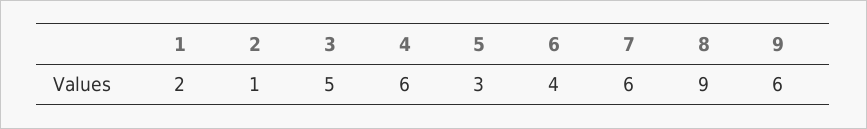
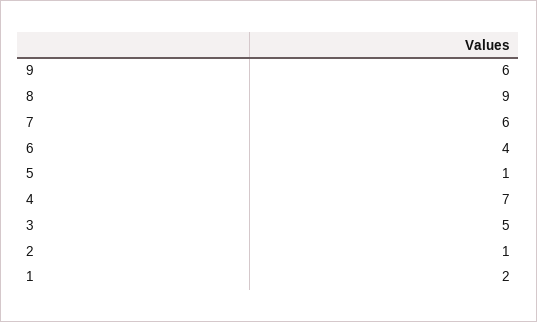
4: 6 -> 7
5: 3 -> 1

